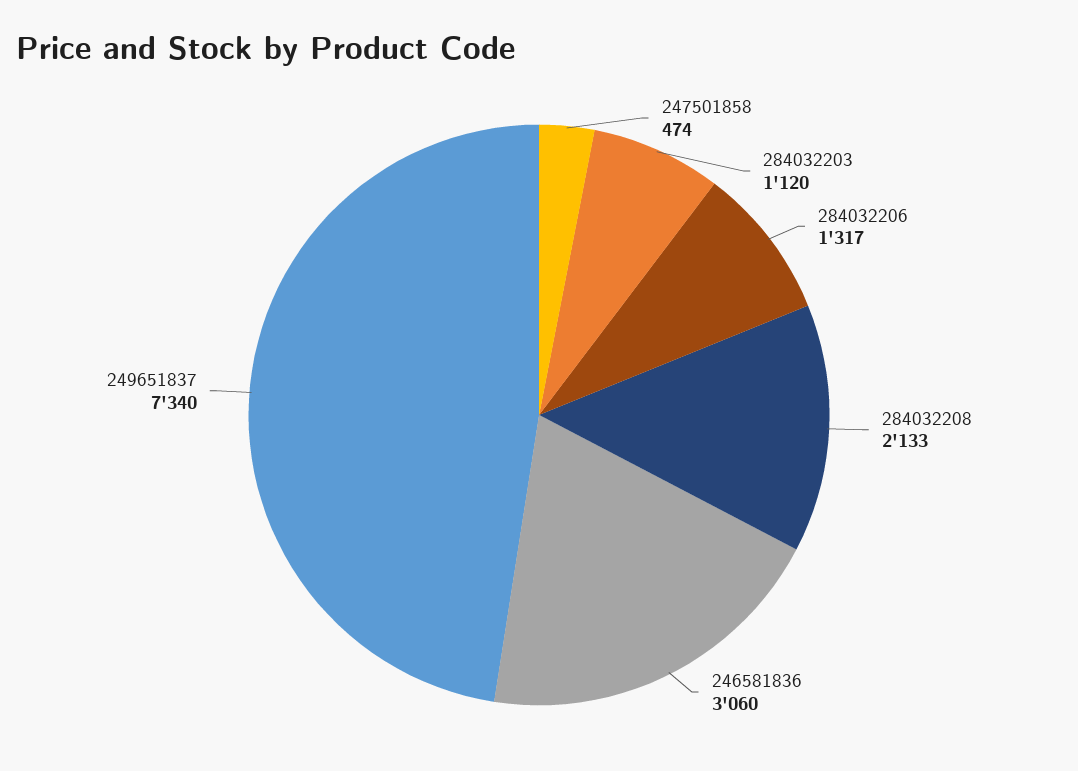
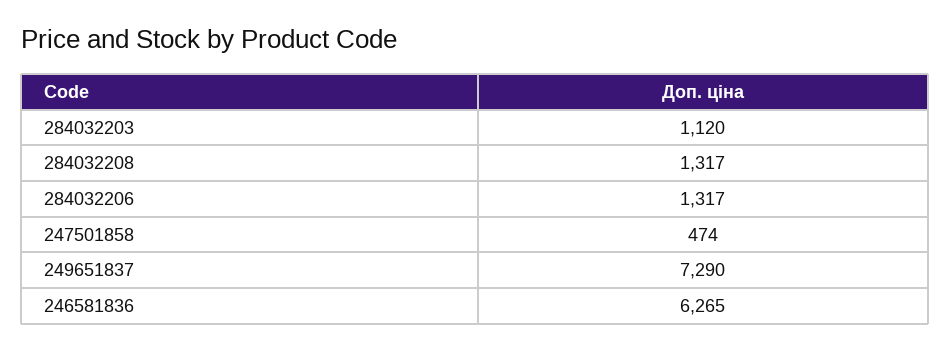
284032208: 2133 -> 1317
246581836: 3060 -> 6265
249651837: 7340 -> 7290

